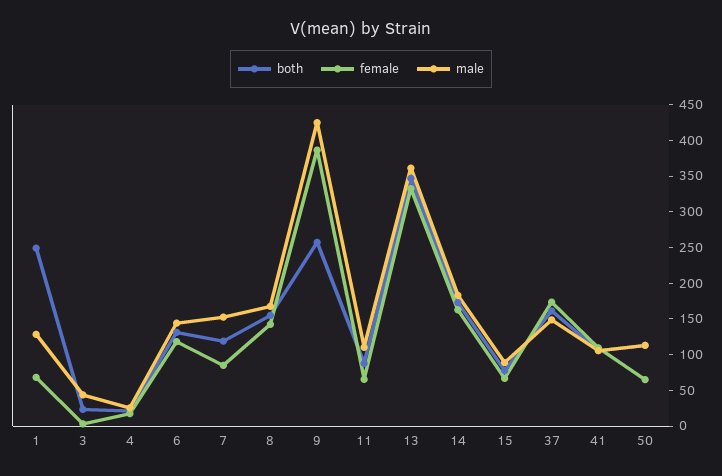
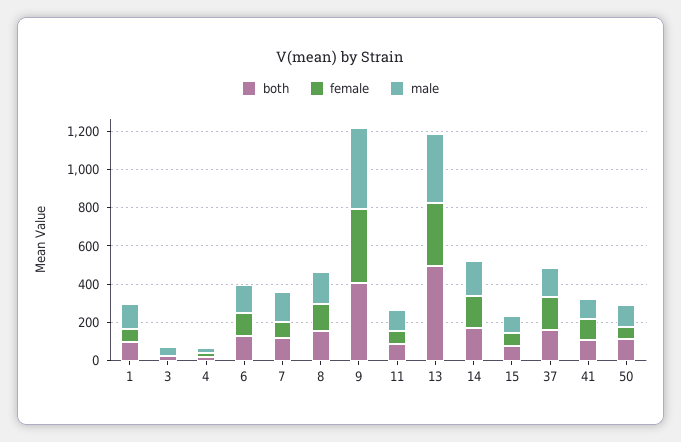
both, 1: 250 -> 100
both, 9: 250 -> 400
both, 13: 350 -> 500

